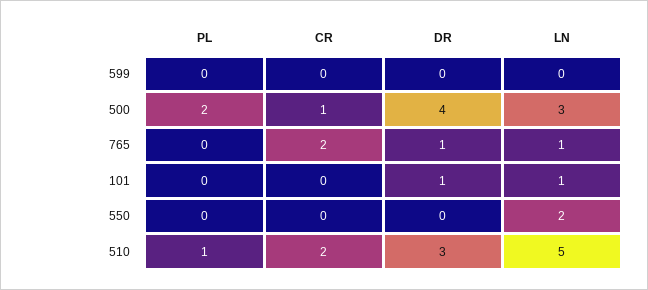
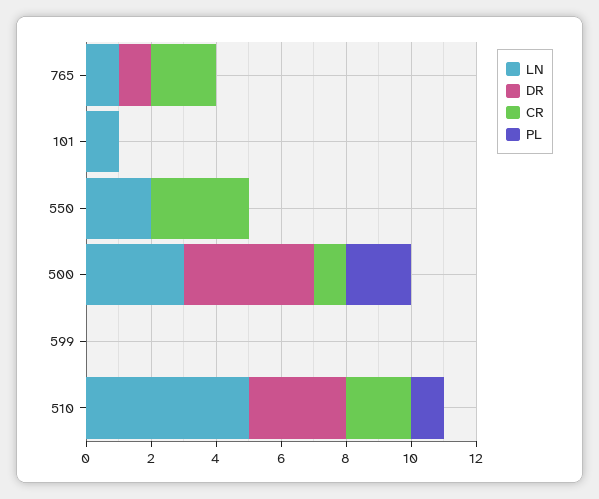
DR, 101: 1 -> 0
CR, 550: 0 -> 3

